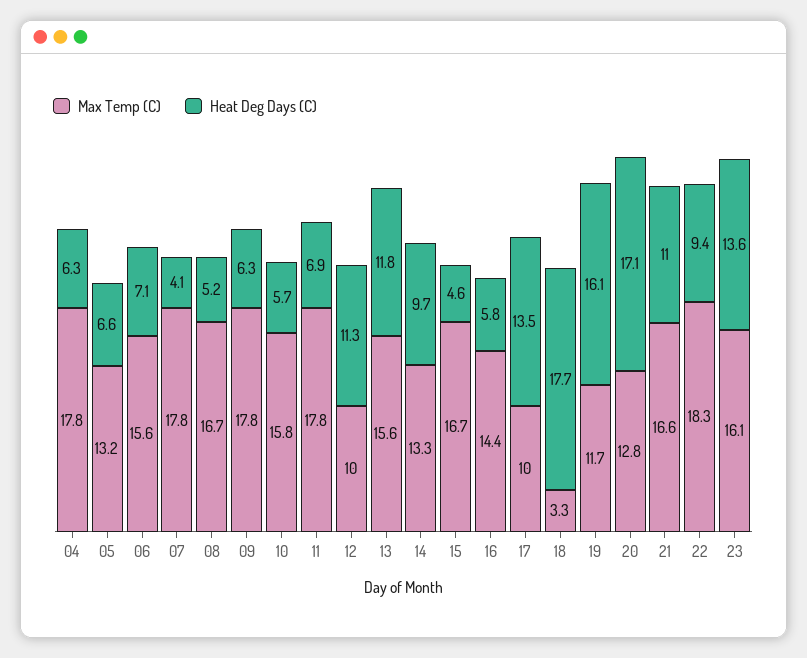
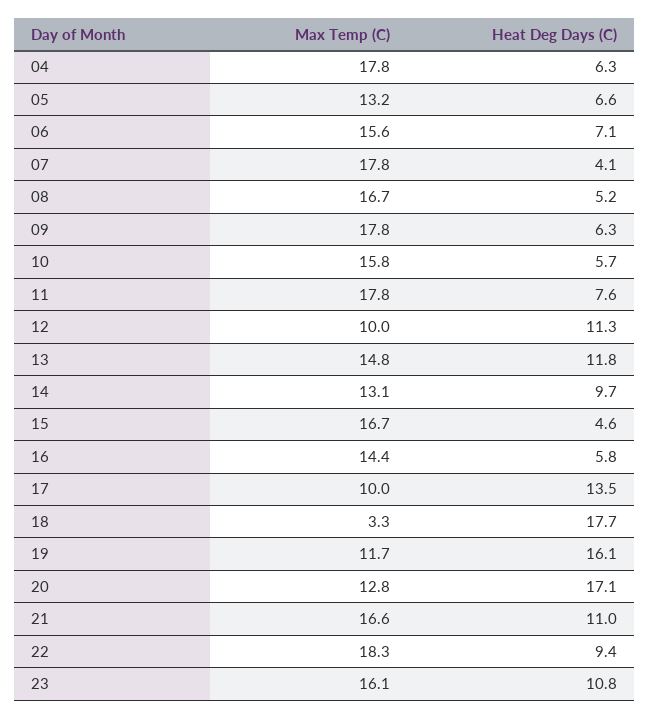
Heat Deg Days (C), 11: 6.9 -> 7.6
Max Temp (C), 13: 15.6 -> 14.8
Max Temp (C), 14: 13.3 -> 13.1
Heat Deg Days (C), 23: 13.6 -> 10.8

